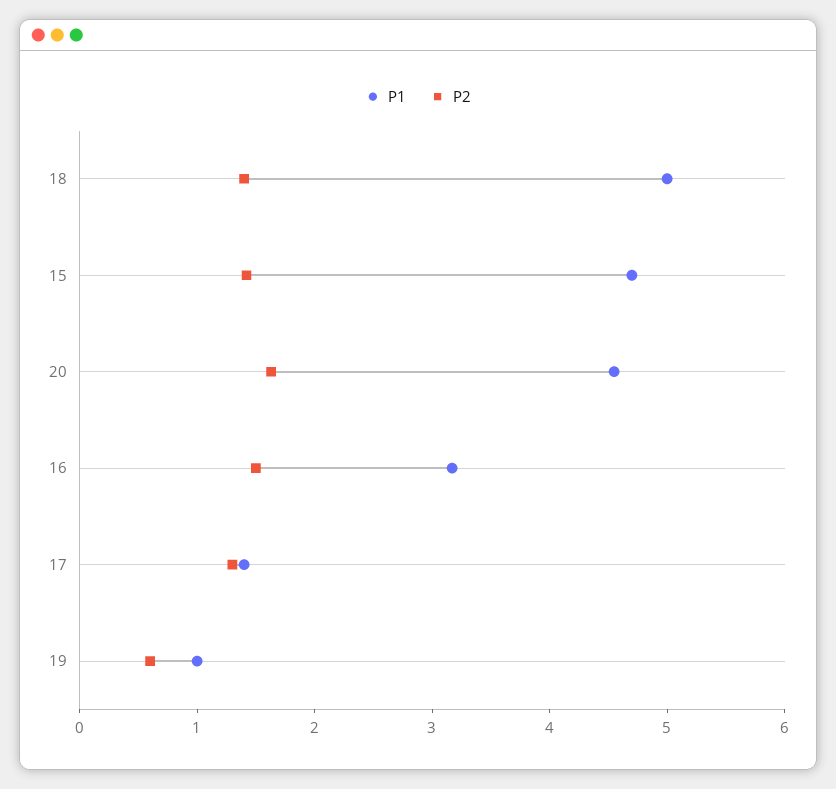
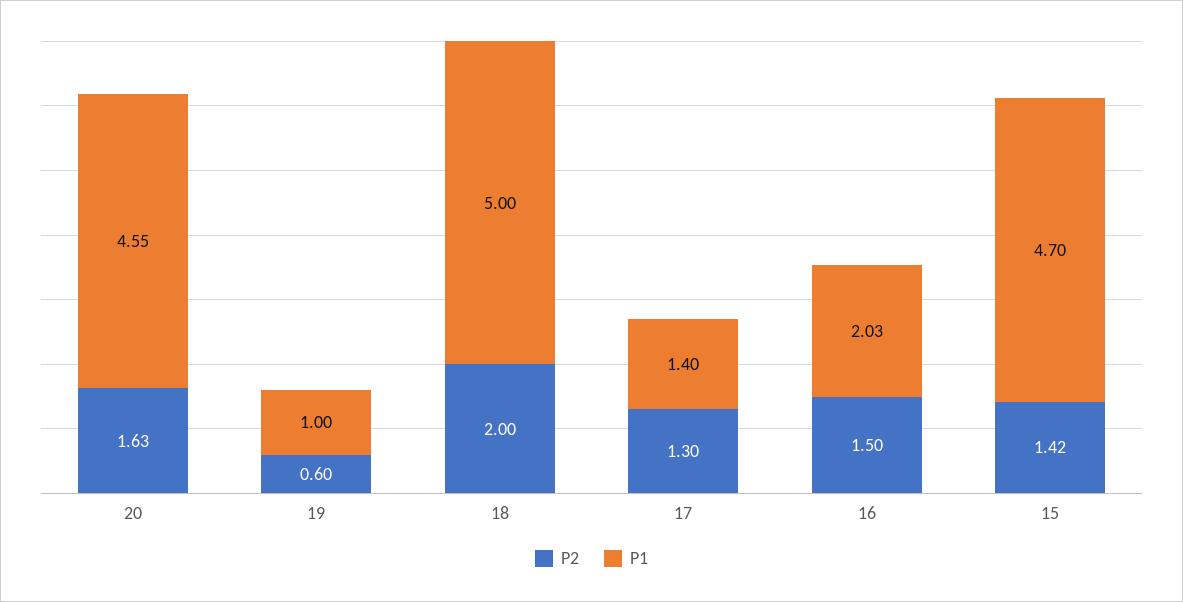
P2, 18: 1.4 -> 2
P1, 16: 3.2 -> 2.03

